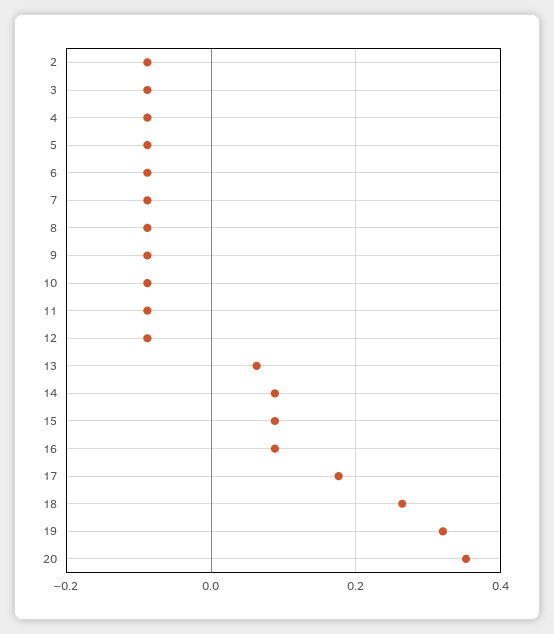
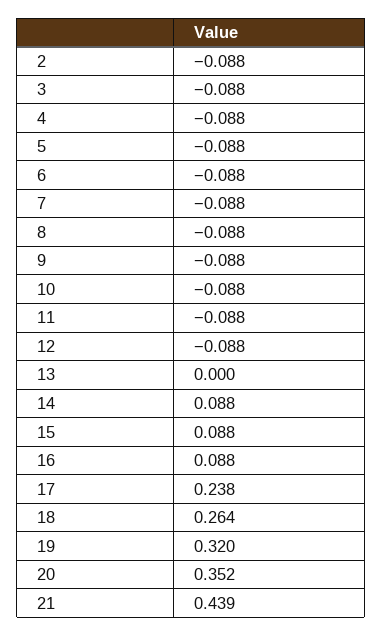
13: 0.06 -> 0
17: 0.18 -> 0.238
21: none -> 0.439

